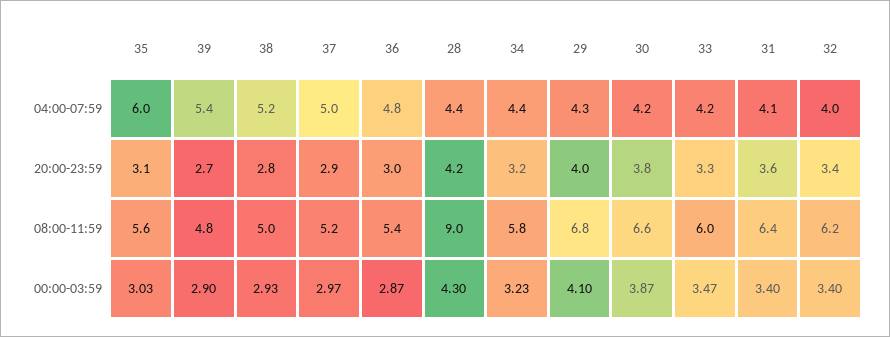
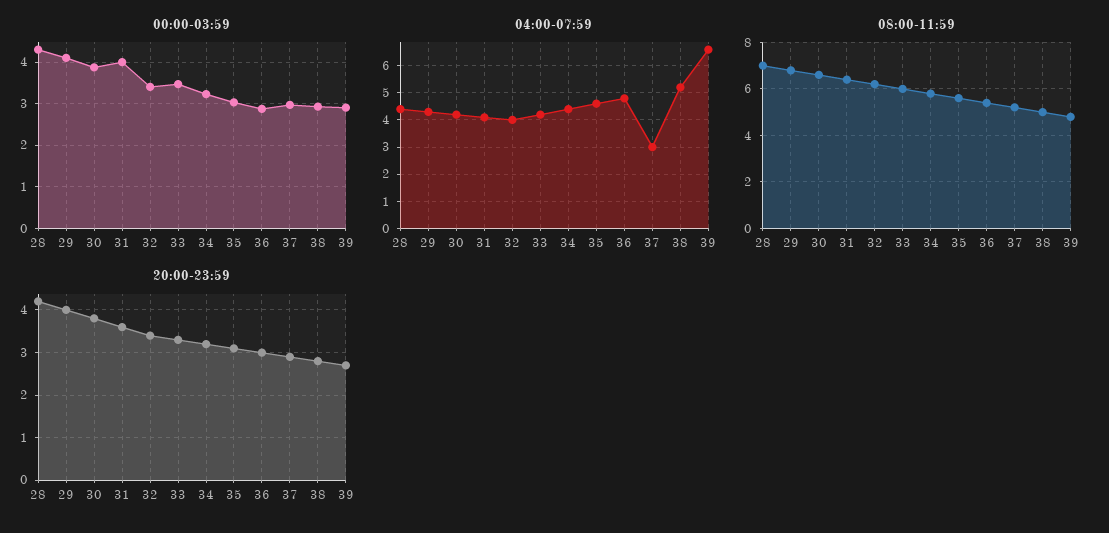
04:00-07:59, 35: 6 -> 4.5
04:00-07:59, 39: 5.4 -> 6.5
04:00-07:59, 37: 5 -> 3
08:00-11:59, 28: 9 -> 7
00:00-03:59, 31: 3.4 -> 4

